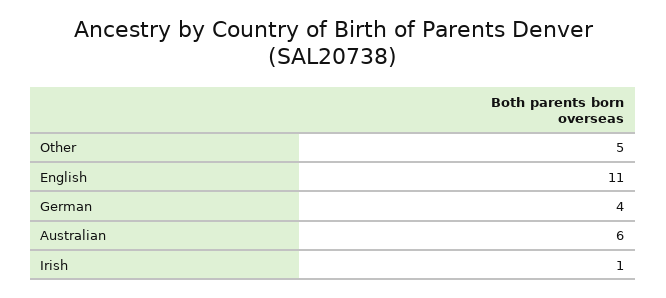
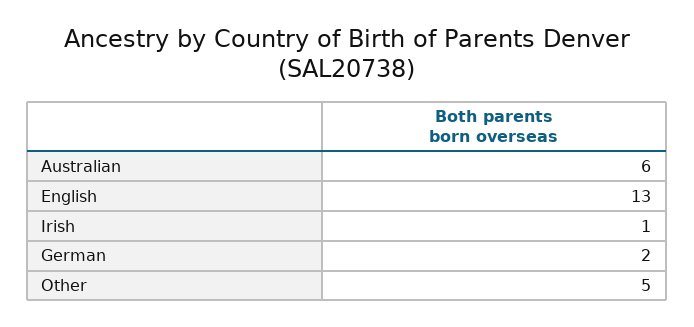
English: 11 -> 13
German: 4 -> 2

